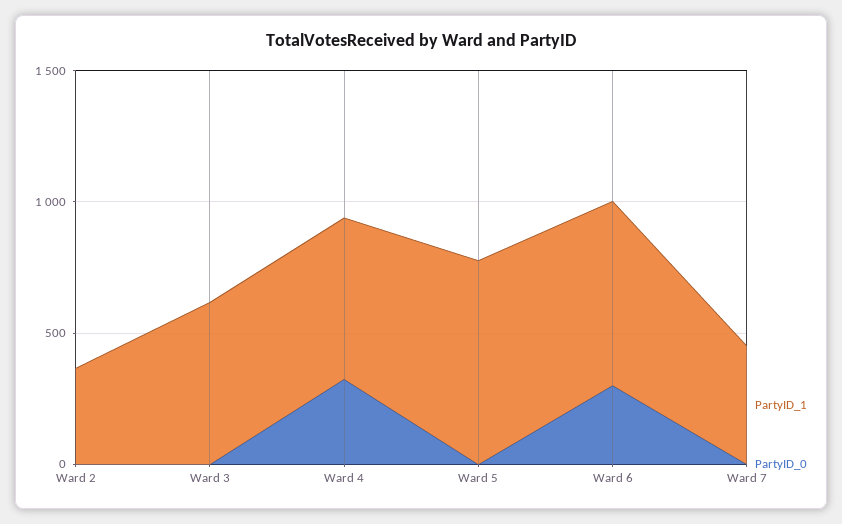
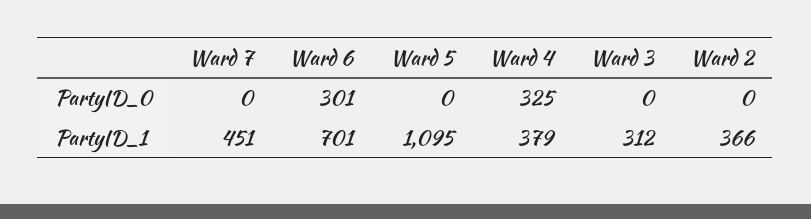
PartyID_1, Ward 3: 600 -> 312
PartyID_1, Ward 4: 600 -> 379
PartyID_1, Ward 5: 800 -> 1095

